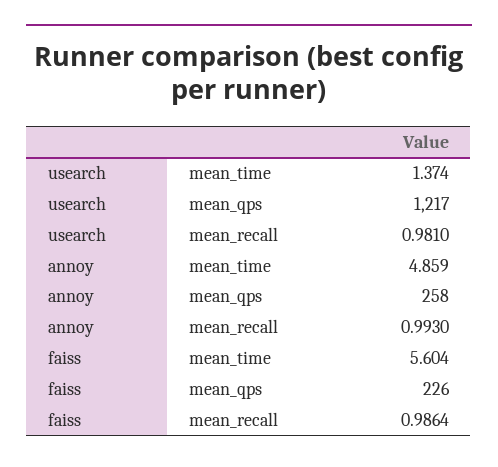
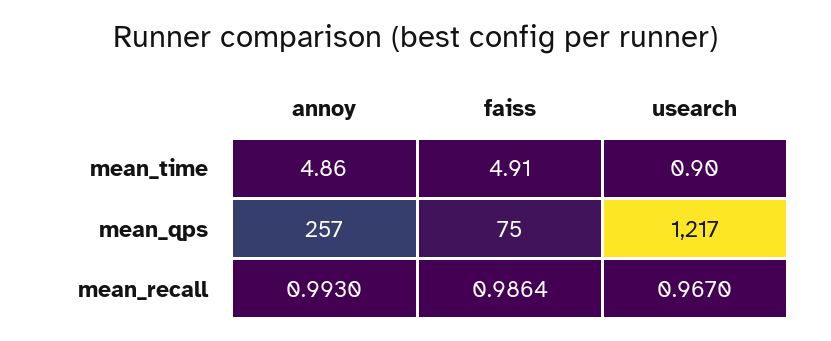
usearch, mean_time: 1.374 -> 0.9
usearch, mean_recall: 0.981 -> 0.967
annoy, mean_qps: 258 -> 257
faiss, mean_time: 5.604 -> 4.91
faiss, mean_qps: 226 -> 75

